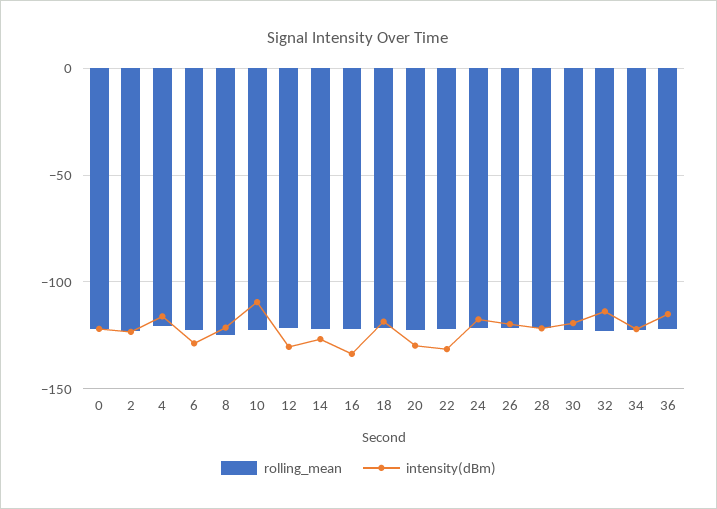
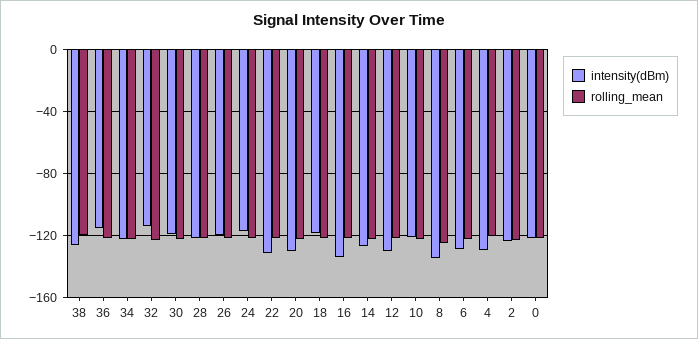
intensity(dBm), 4: -115 -> -130
intensity(dBm), 8: -120 -> -135
intensity(dBm), 10: -110 -> -120
intensity(dBm), 38: none -> -125
rolling_mean, 38: none -> -120

